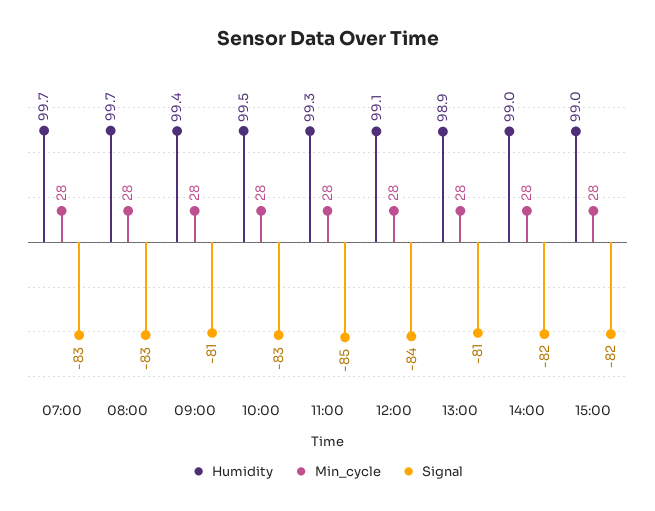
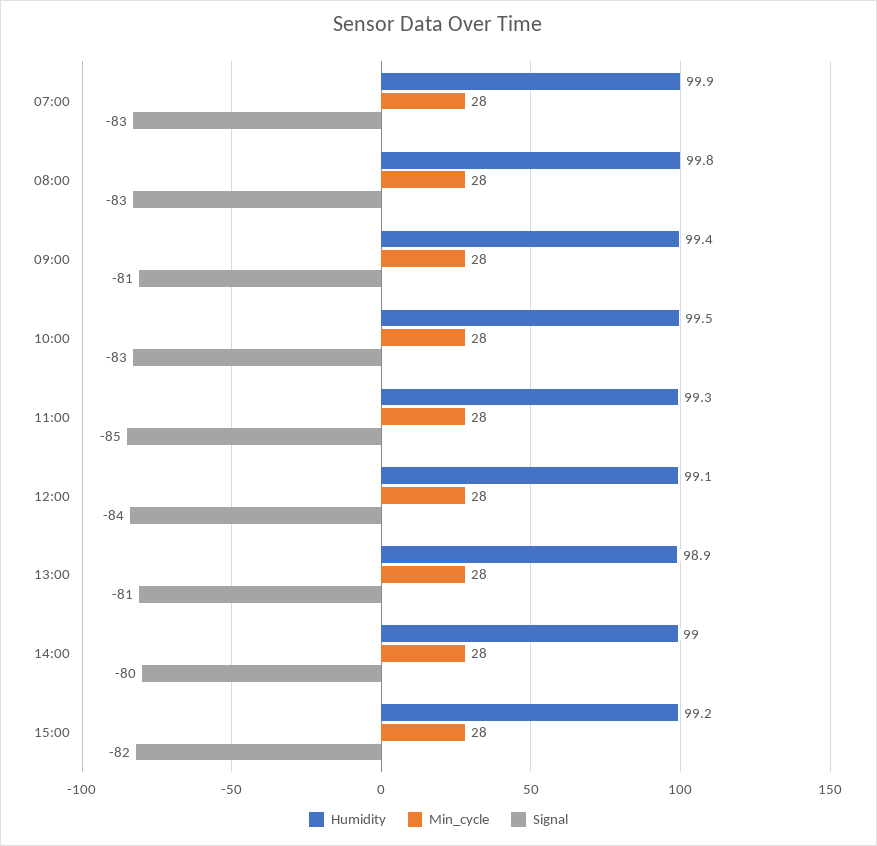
Humidity, 07:00: 99.7 -> 99.9
Humidity, 08:00: 99.7 -> 99.8
Signal, 14:00: -82 -> -80
Humidity, 15:00: 99 -> 99.2

